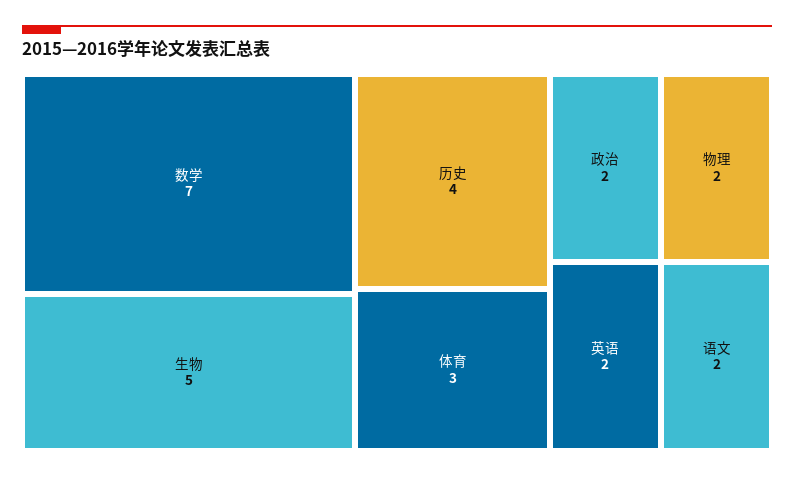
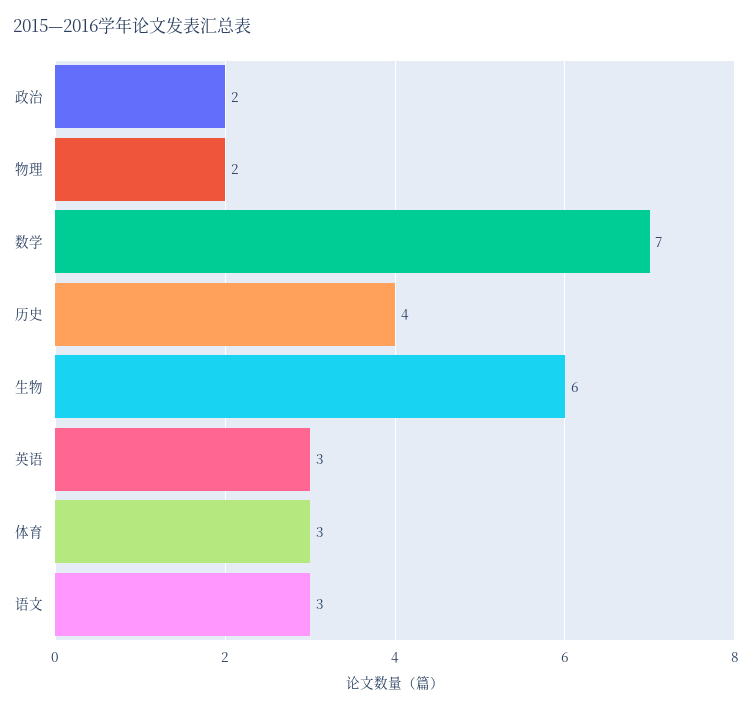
生物: 5 -> 6
英语: 2 -> 3
语文: 2 -> 3

